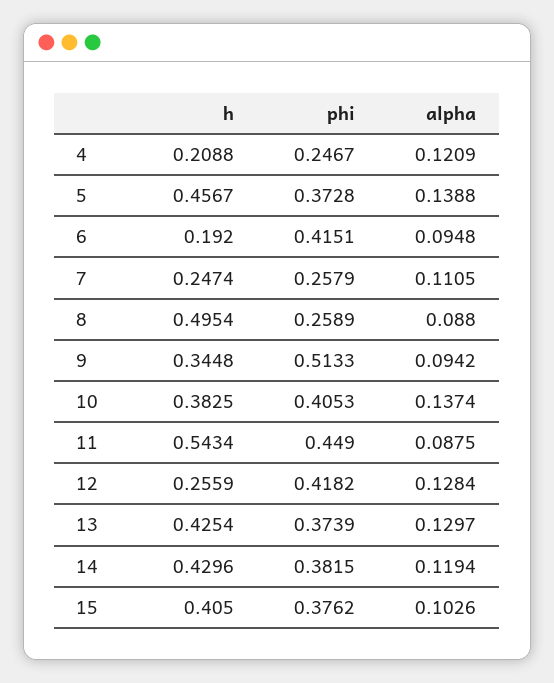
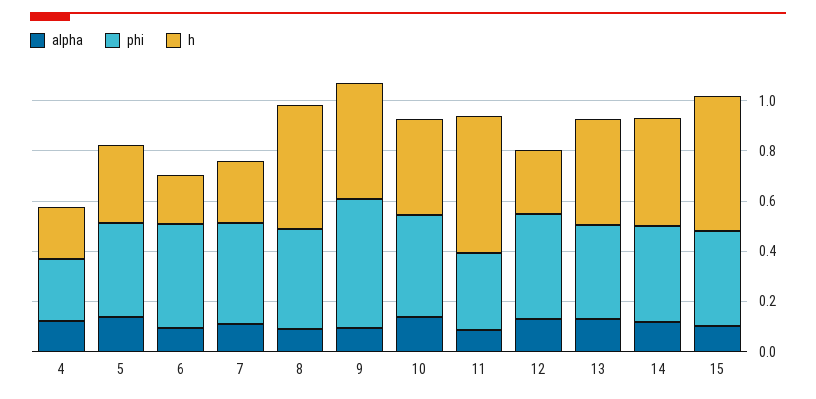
h, 5: 0.4567 -> 0.3
phi, 7: 0.2579 -> 0.4
phi, 8: 0.2589 -> 0.4
h, 9: 0.3448 -> 0.45
phi, 11: 0.449 -> 0.3
h, 15: 0.405 -> 0.55

